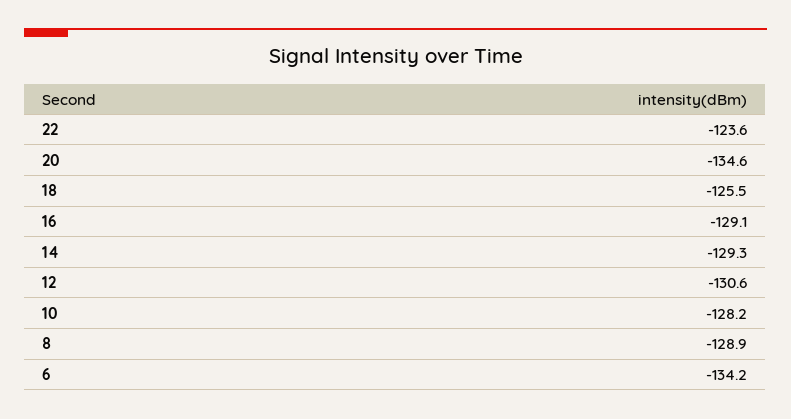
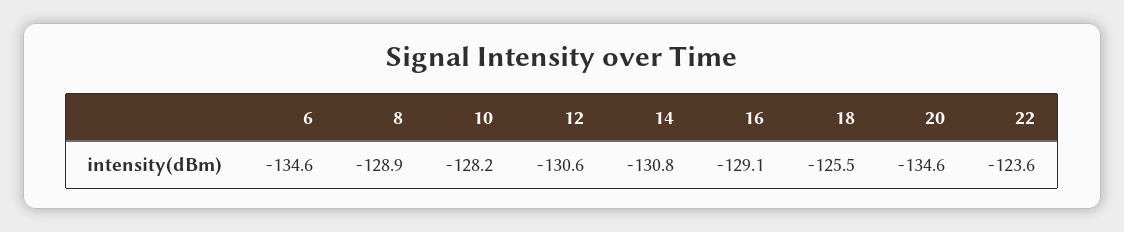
14: -129.3 -> -130.8
6: -134.2 -> -134.6

